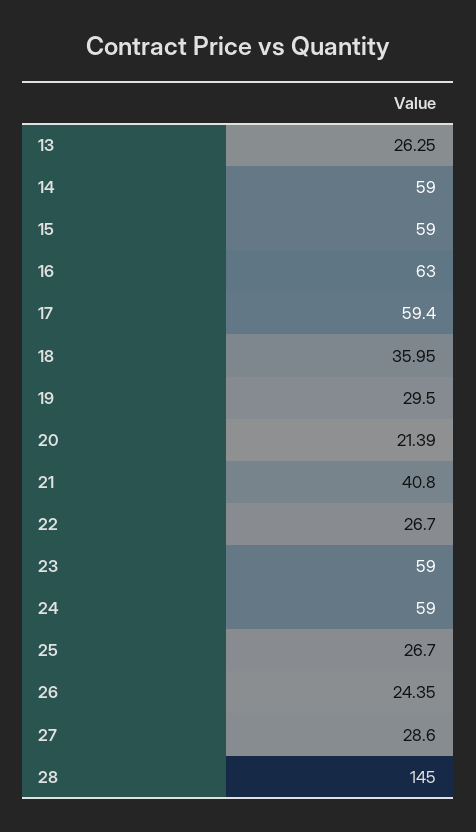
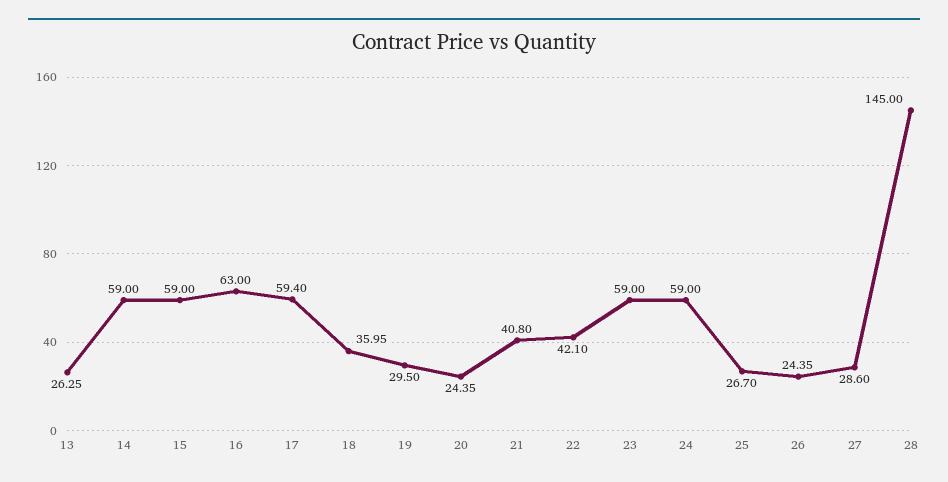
20: 21.39 -> 24.35
22: 26.7 -> 42.1

